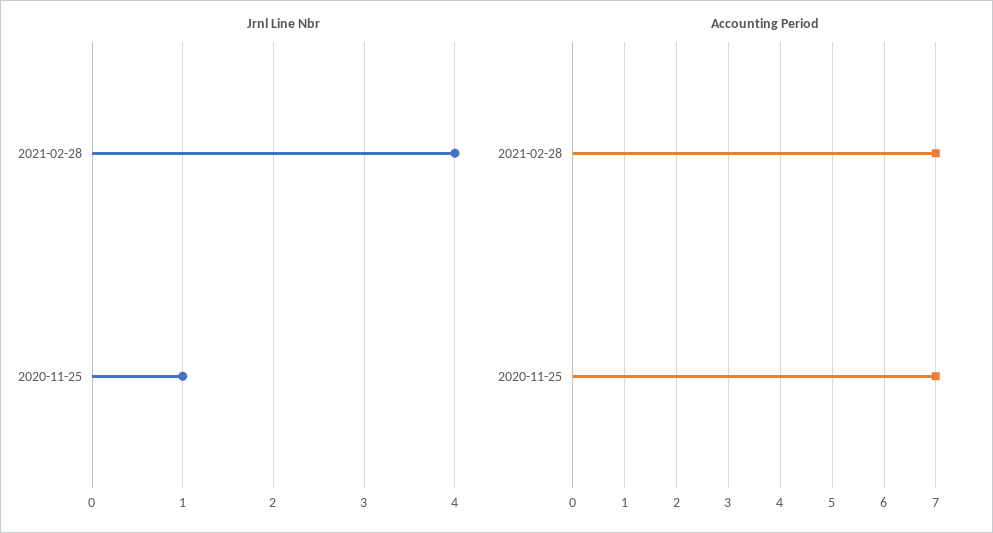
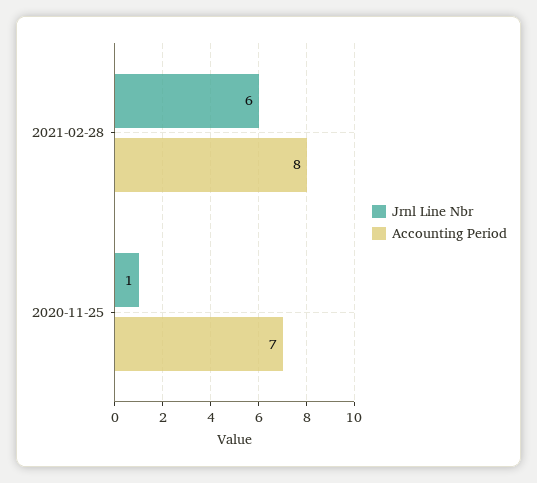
Jrnl Line Nbr, 2021-02-28: 4 -> 6
Accounting Period, 2021-02-28: 7 -> 8

